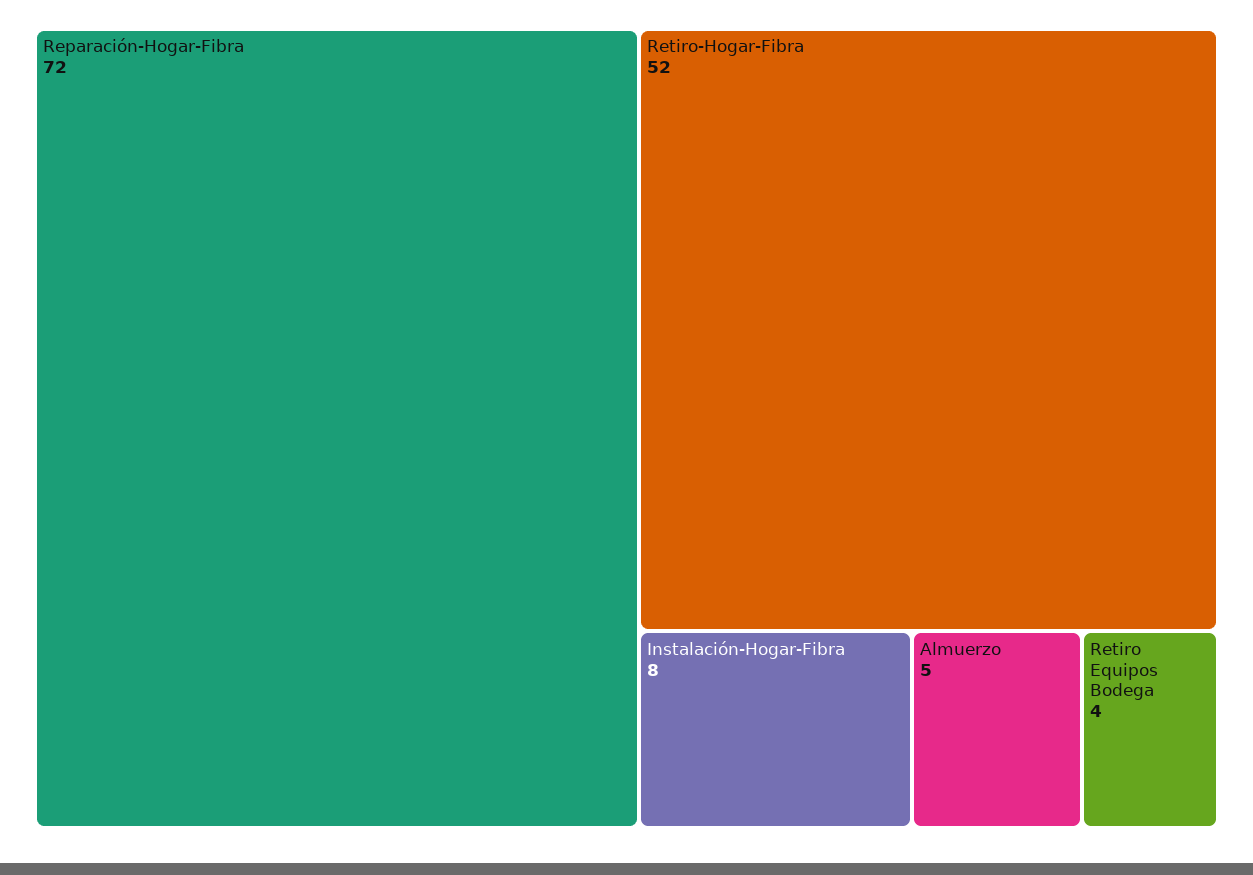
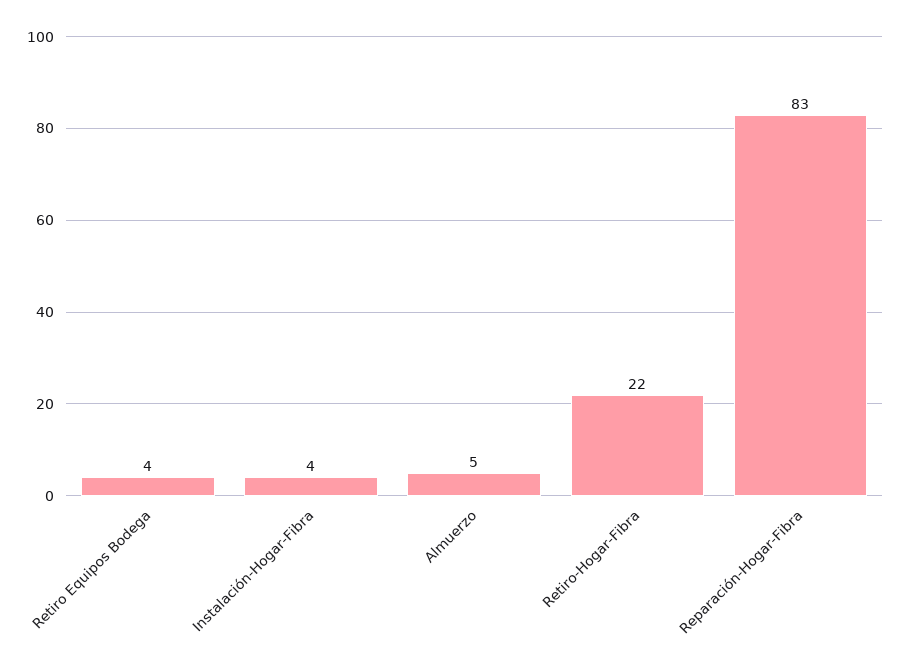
Reparación-Hogar-Fibra: 72 -> 83
Retiro-Hogar-Fibra: 52 -> 22
Instalación-Hogar-Fibra: 8 -> 4

